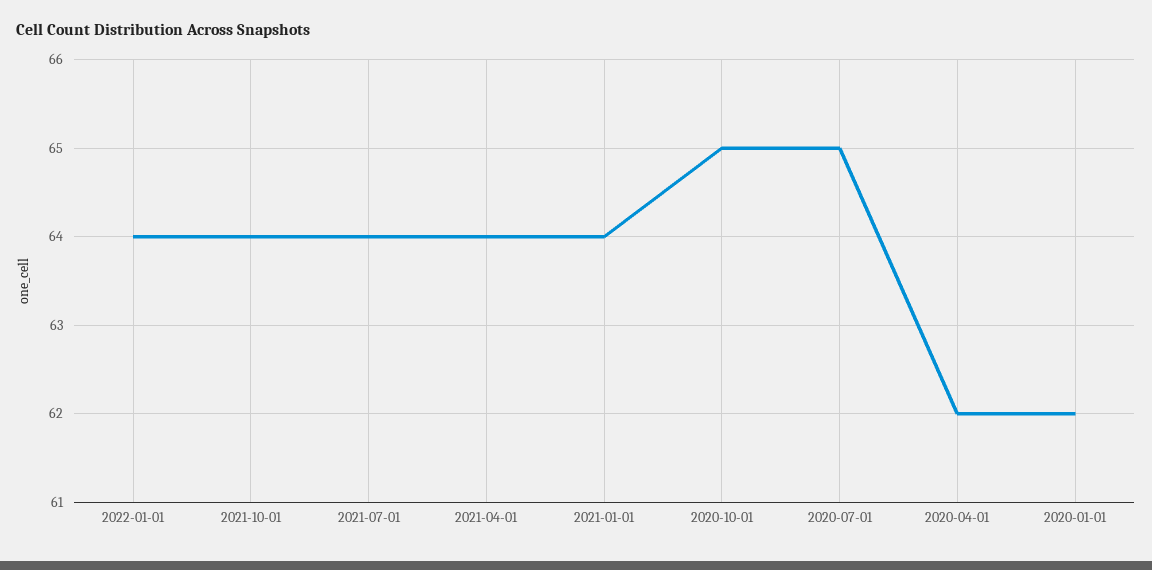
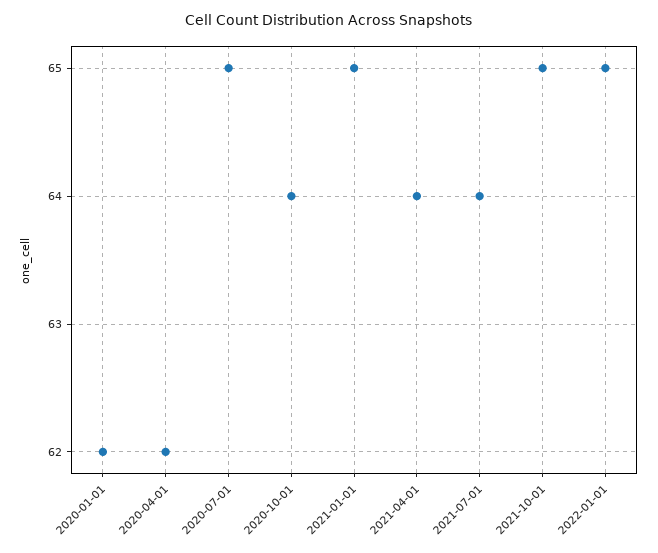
2022-01-01: 64 -> 65
2021-10-01: 64 -> 65
2021-01-01: 64 -> 65
2020-10-01: 65 -> 64

